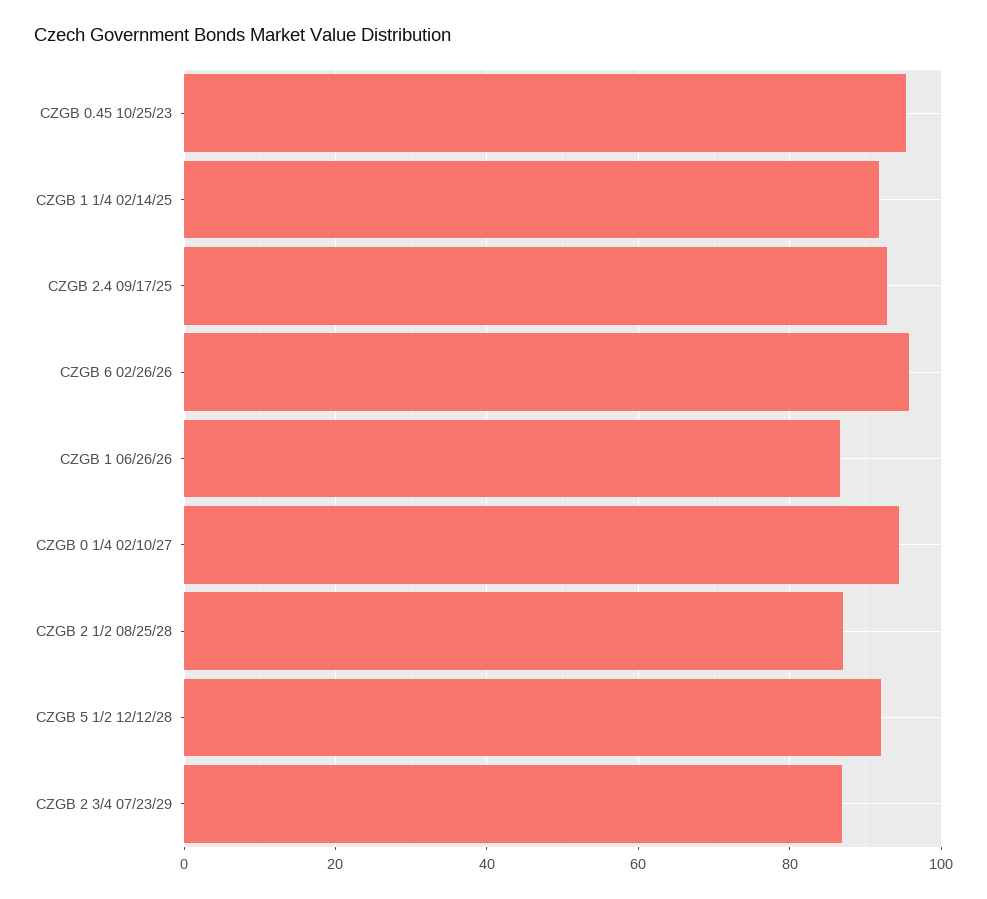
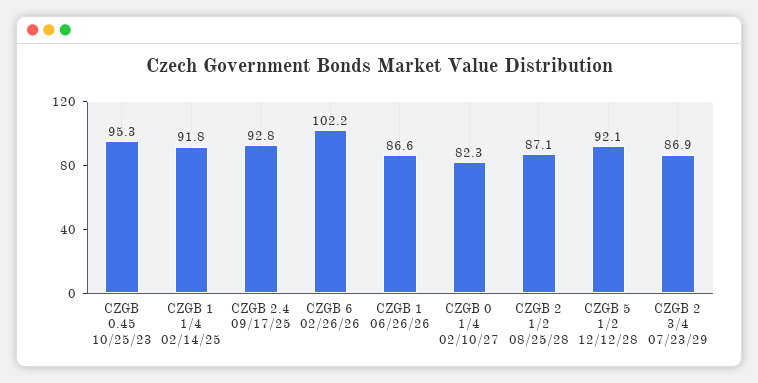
CZGB 6 02/26/26: 96 -> 102.2
CZGB 0 1/4 02/10/27: 94 -> 82.3

